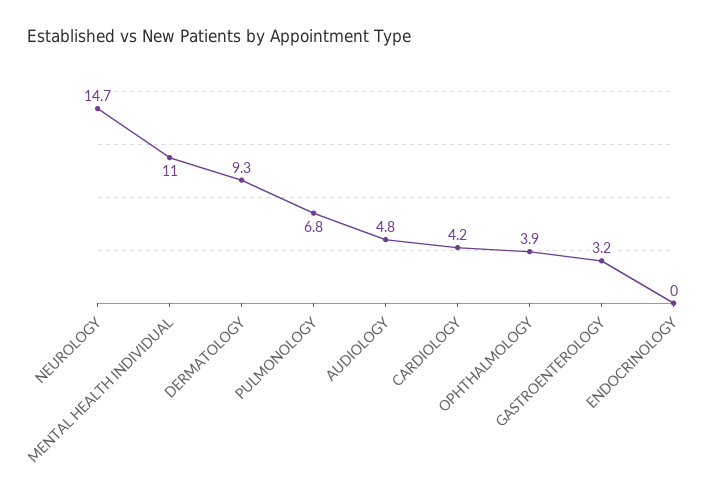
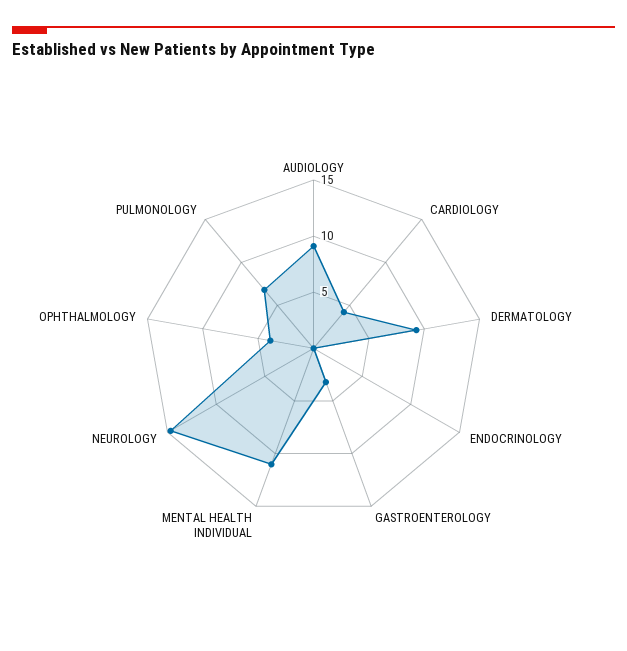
AUDIOLOGY: 4.8 -> 9

